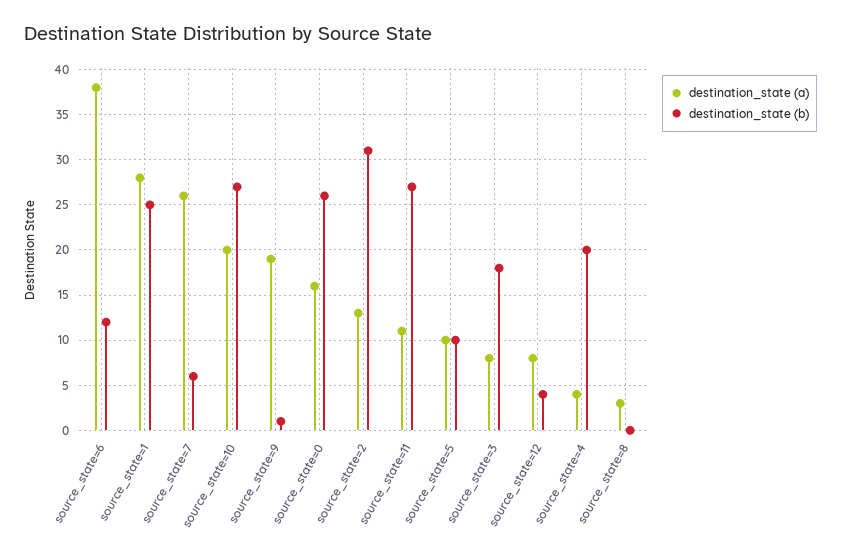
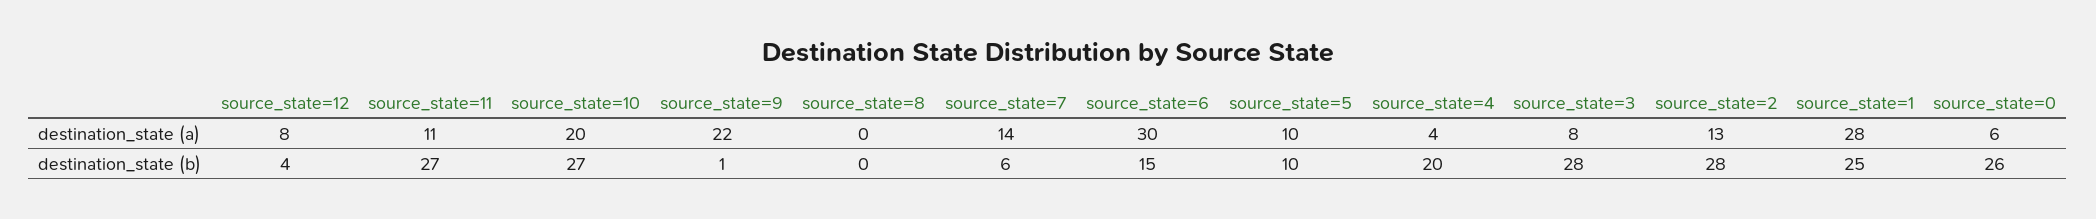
destination_state (a), source_state=6: 38 -> 30
destination_state (b), source_state=6: 12 -> 15
destination_state (a), source_state=7: 26 -> 14
destination_state (a), source_state=9: 19 -> 22
destination_state (a), source_state=0: 16 -> 6
destination_state (b), source_state=2: 31 -> 28
destination_state (b), source_state=3: 18 -> 28
destination_state (a), source_state=8: 3 -> 0

